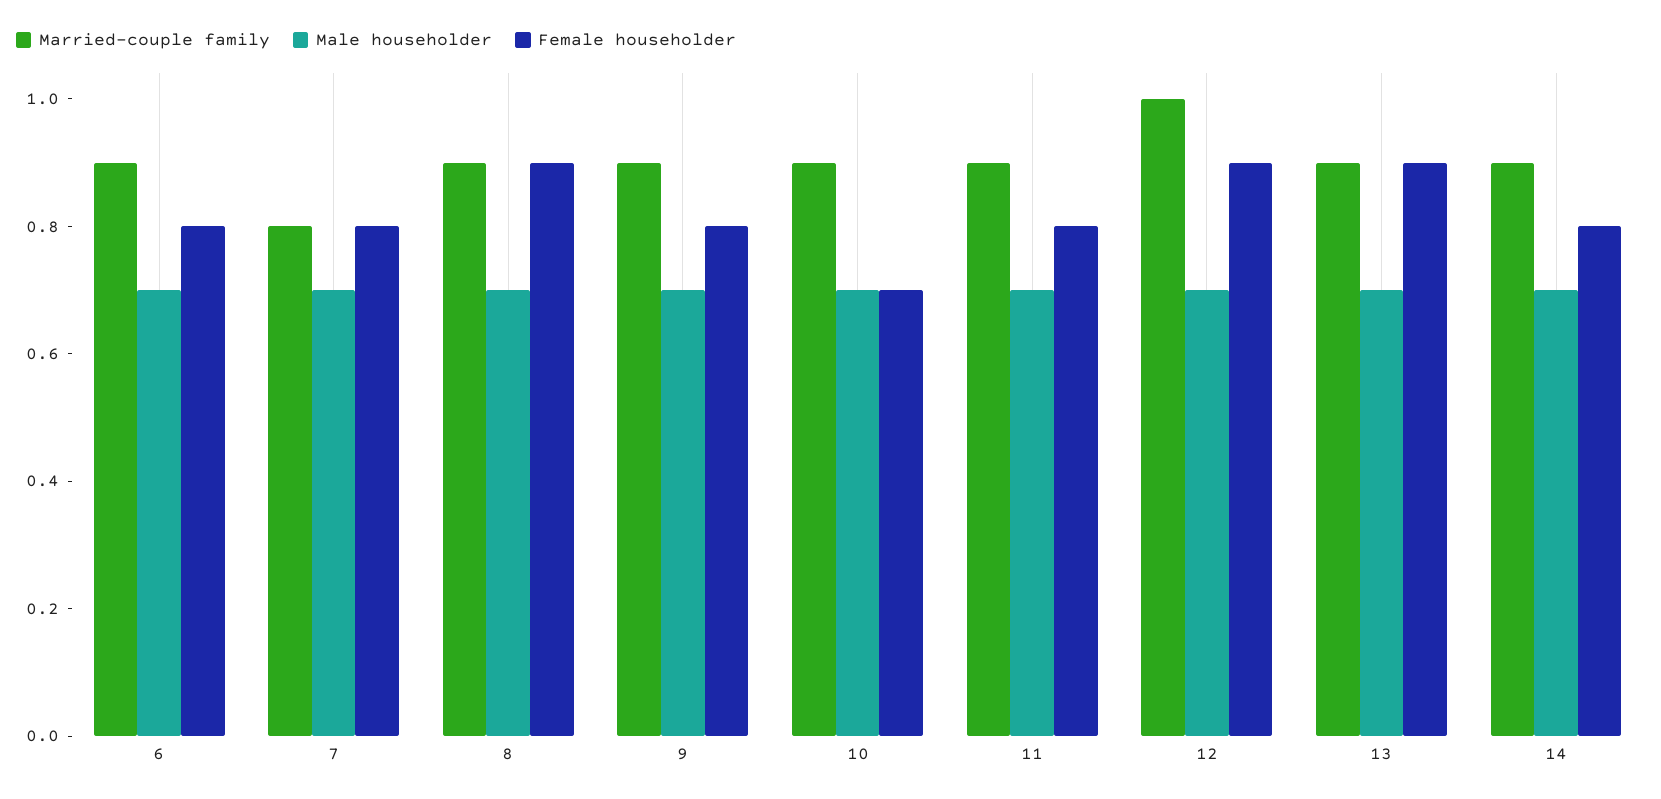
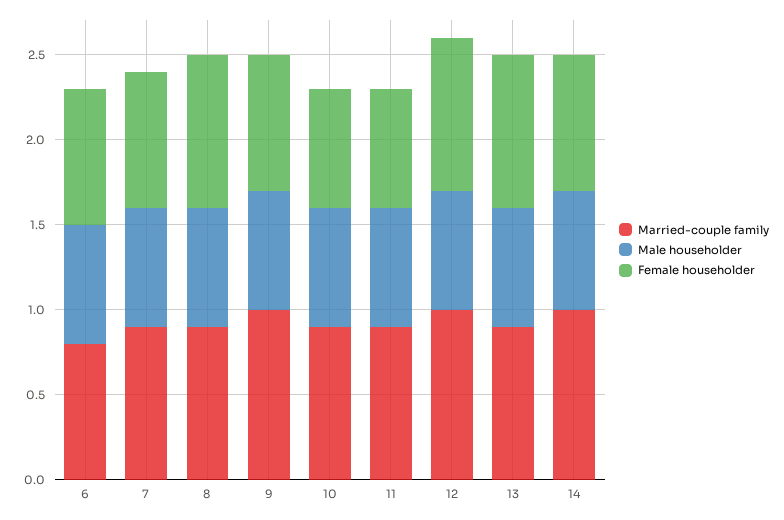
Married-couple family, 6: 0.9 -> 0.8
Married-couple family, 7: 0.8 -> 0.9
Married-couple family, 9: 0.9 -> 1
Female householder, 11: 0.8 -> 0.7
Married-couple family, 14: 0.9 -> 1

